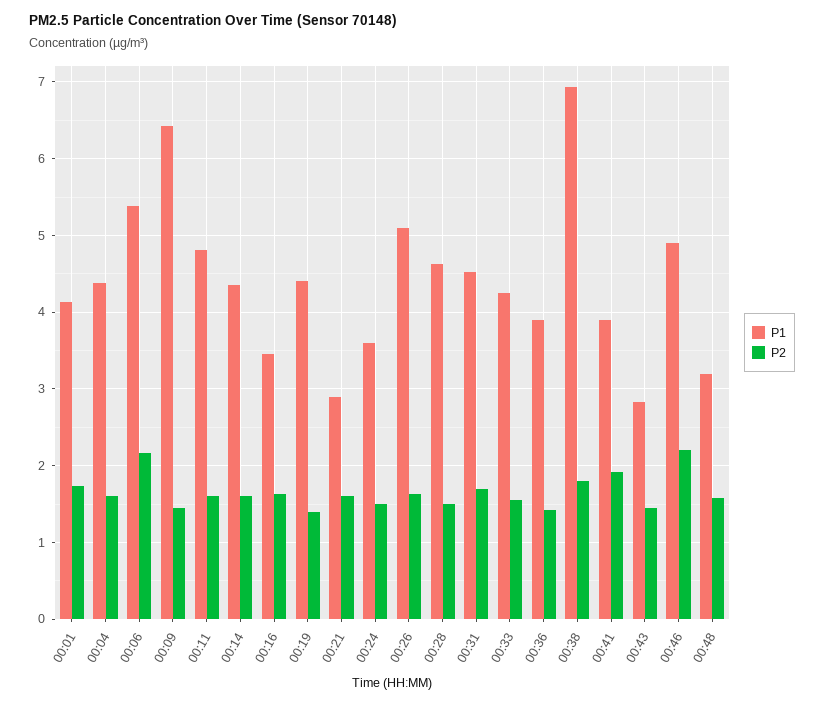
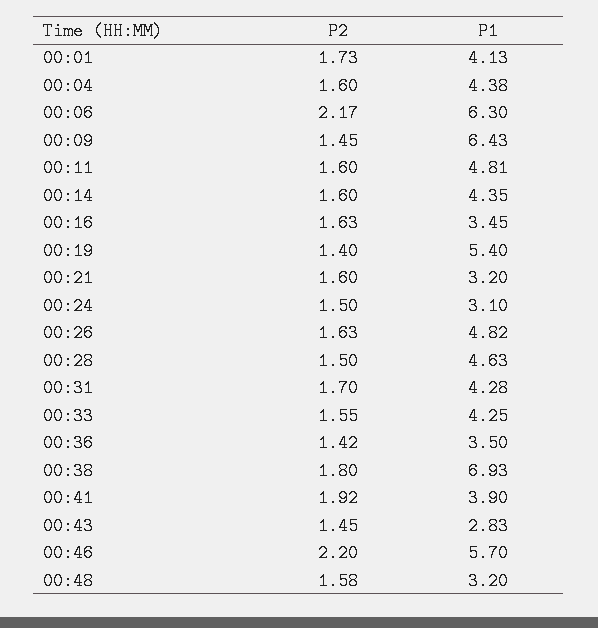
P1, 00:06: 5.4 -> 6.3
P1, 00:19: 4.4 -> 5.4
P1, 00:21: 2.9 -> 3.2
P1, 00:24: 3.6 -> 3.1
P1, 00:26: 5.1 -> 4.82
P1, 00:31: 4.5 -> 4.28
P1, 00:36: 3.9 -> 3.5
P1, 00:46: 4.9 -> 5.7

